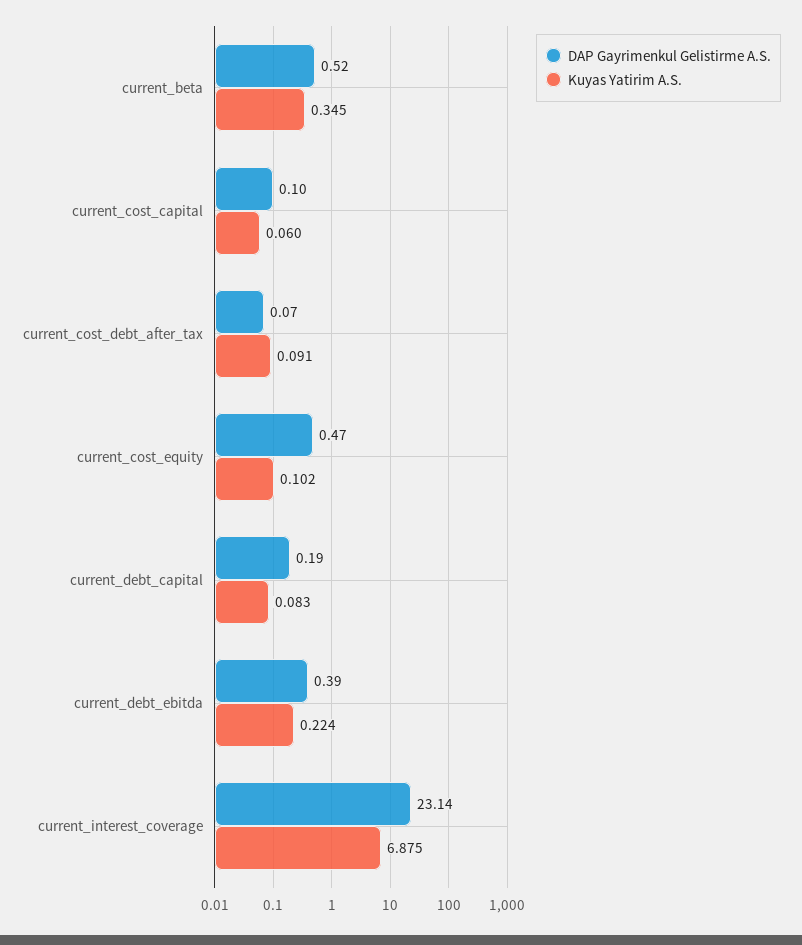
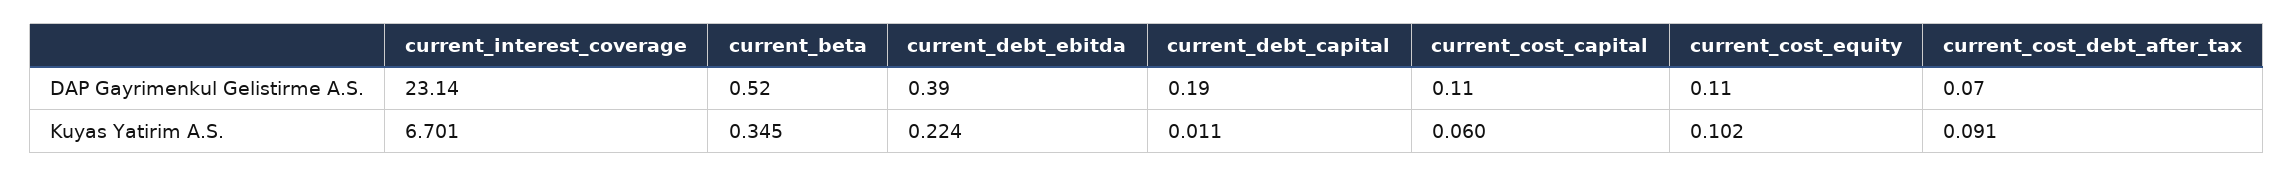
DAP Gayrimenkul Gelistirme A.S., current_cost_capital: 0.1 -> 0.11
DAP Gayrimenkul Gelistirme A.S., current_cost_equity: 0.47 -> 0.11
Kuyas Yatirim A.S., current_debt_capital: 0.083 -> 0.011
Kuyas Yatirim A.S., current_interest_coverage: 6.875 -> 6.701

